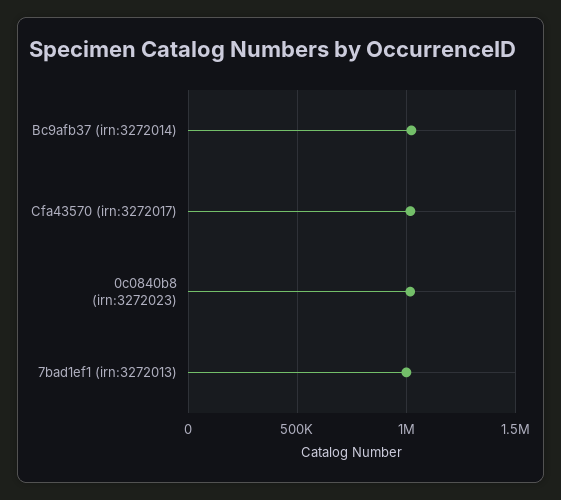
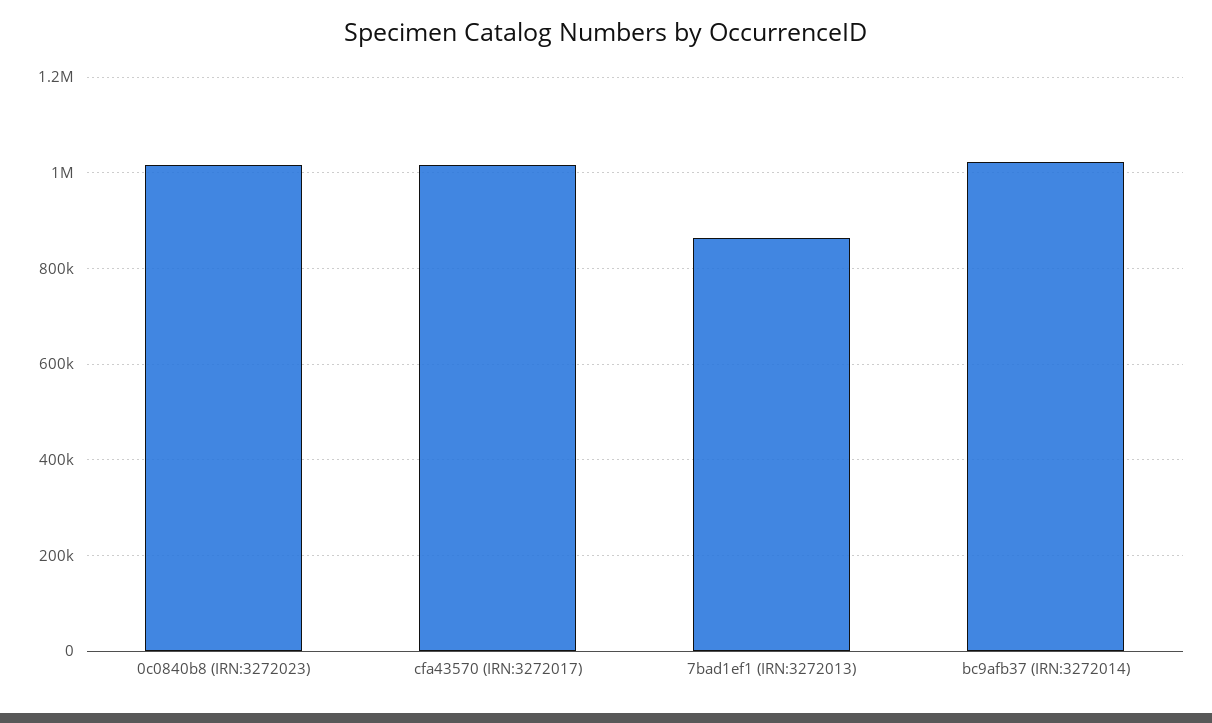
7bad1ef1 (irn:3272013): 1000000 -> 860000

